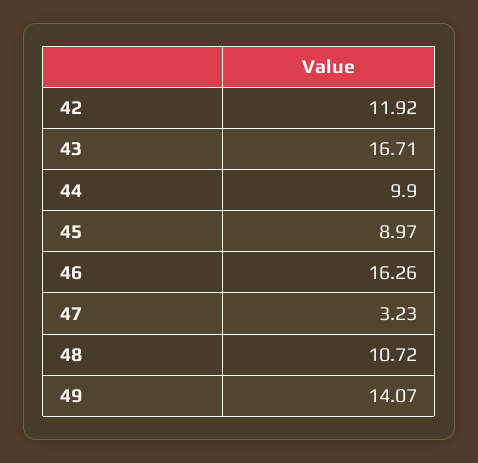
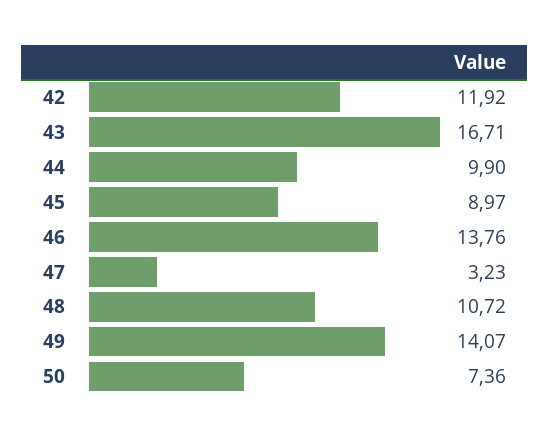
46: 16.26 -> 13.76
50: none -> 7.36

